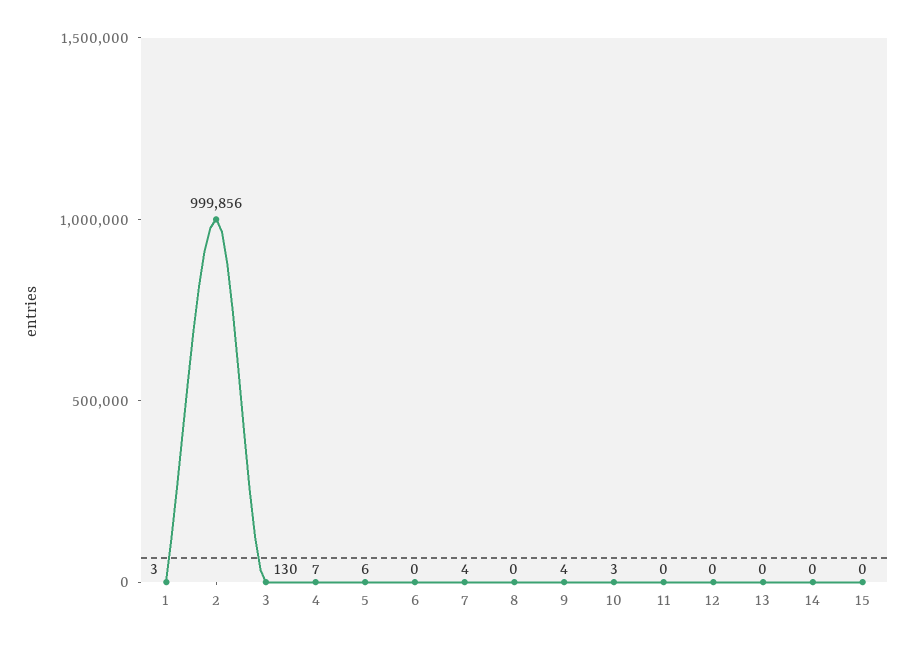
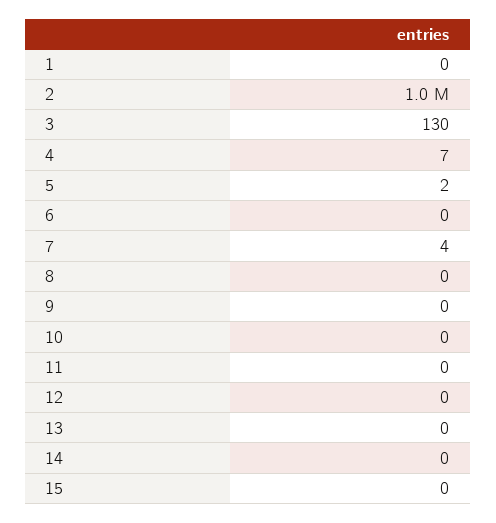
1: 3 -> 0
5: 6 -> 2
9: 4 -> 0
10: 3 -> 0

